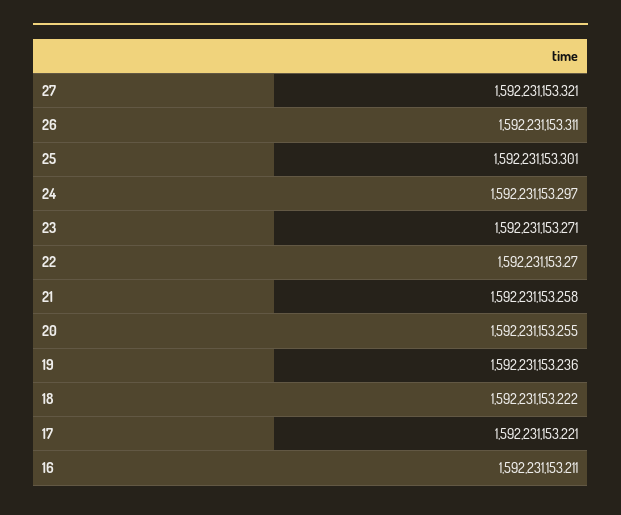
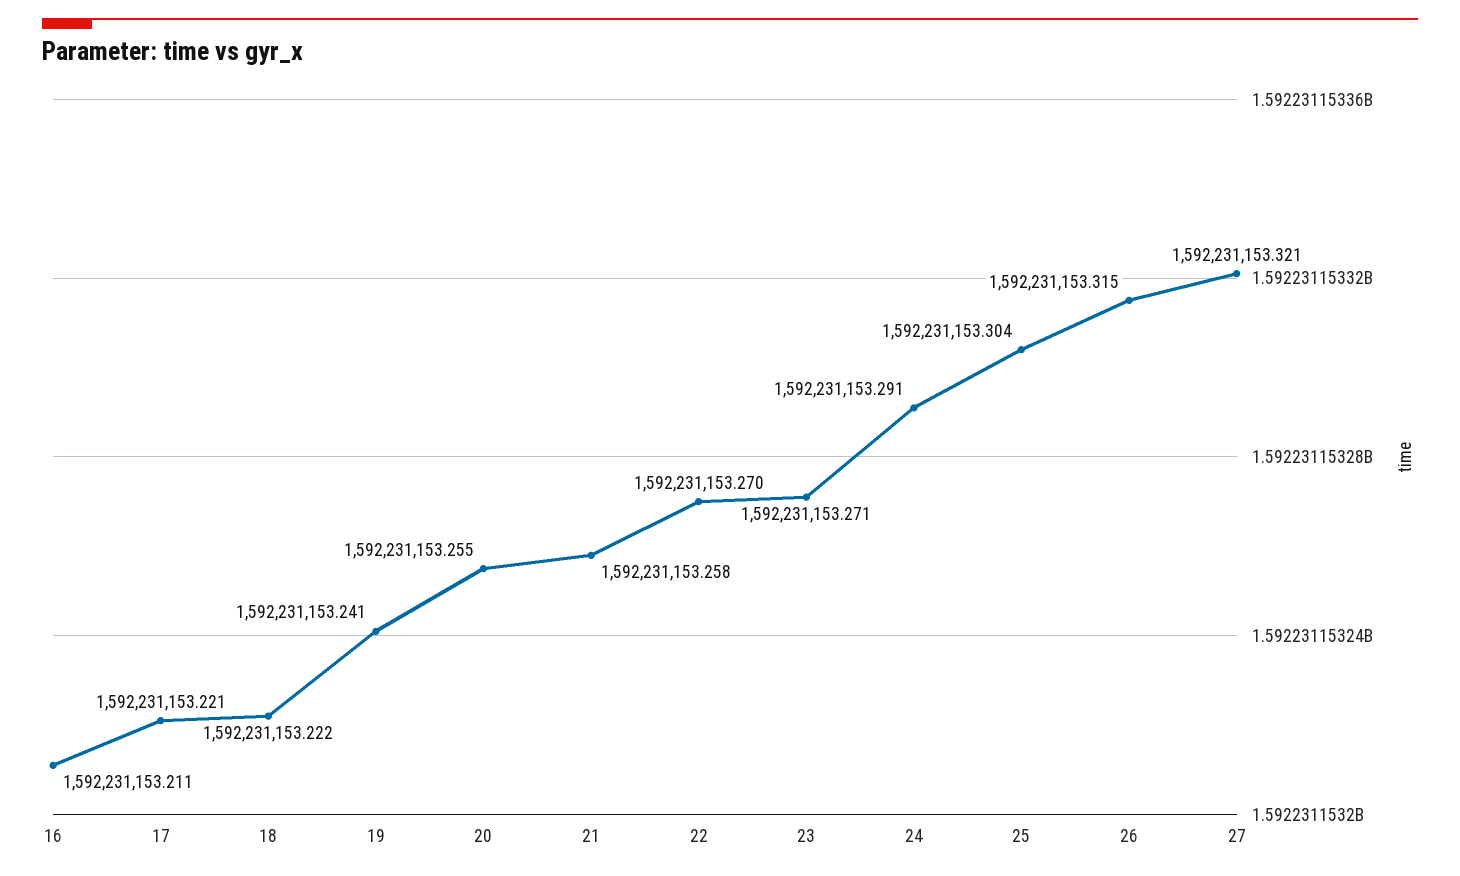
26: 1592231153.311 -> 1592231153.315
25: 1592231153.301 -> 1592231153.304
24: 1592231153.297 -> 1592231153.291
19: 1592231153.236 -> 1592231153.241

